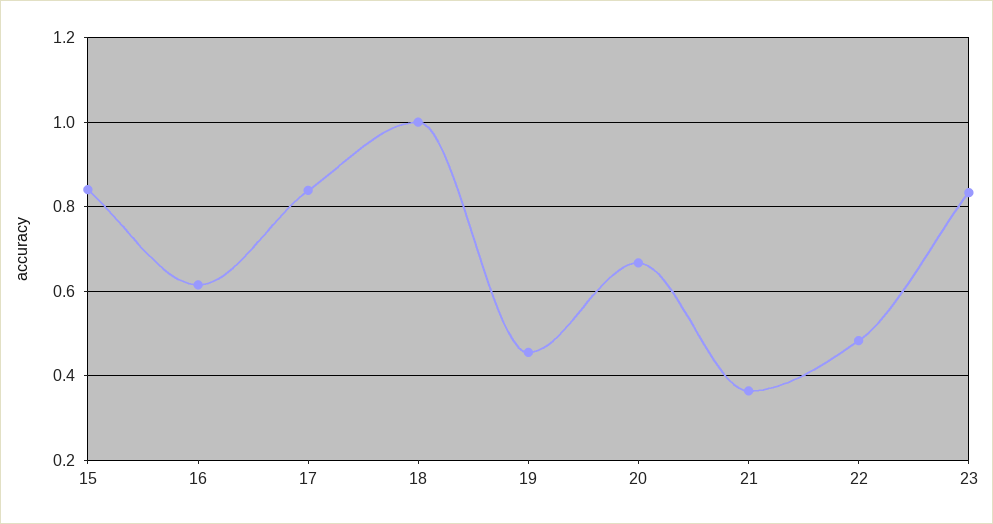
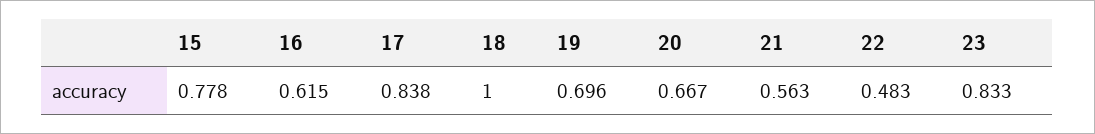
15: 0.84 -> 0.778
19: 0.46 -> 0.696
21: 0.36 -> 0.563

